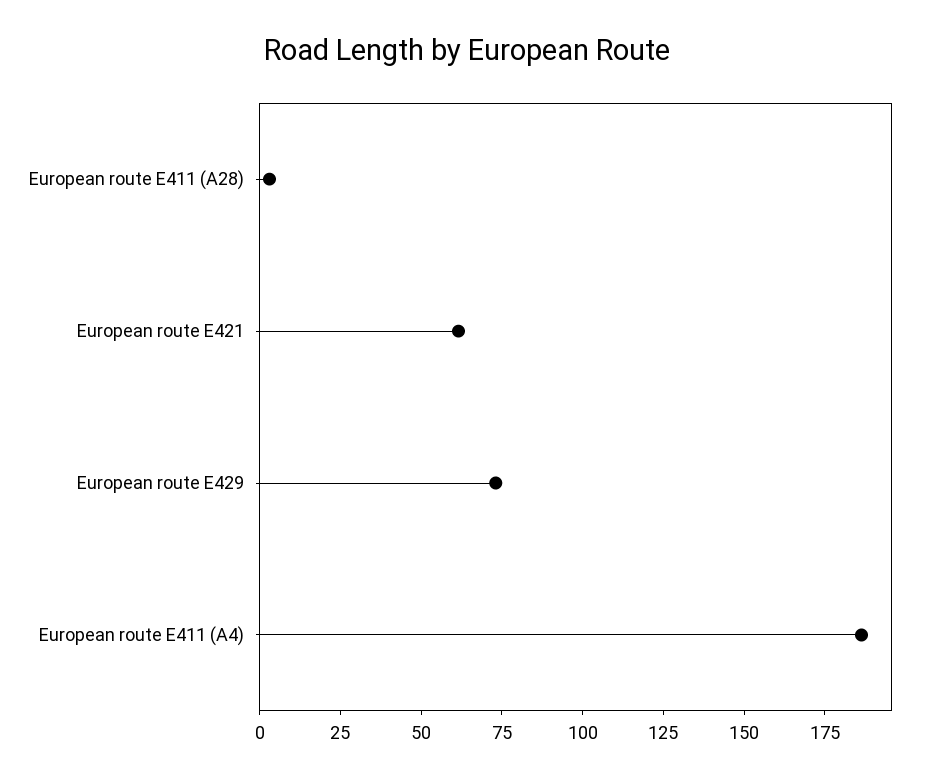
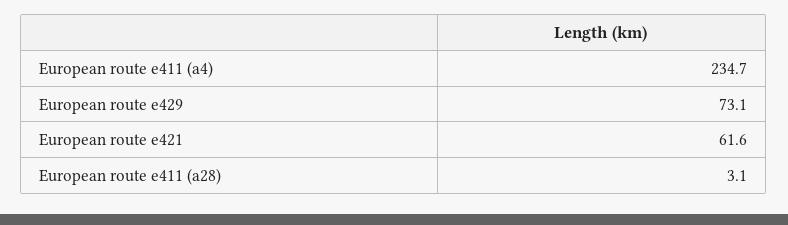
European route E411 (A4): 185 -> 234.7

